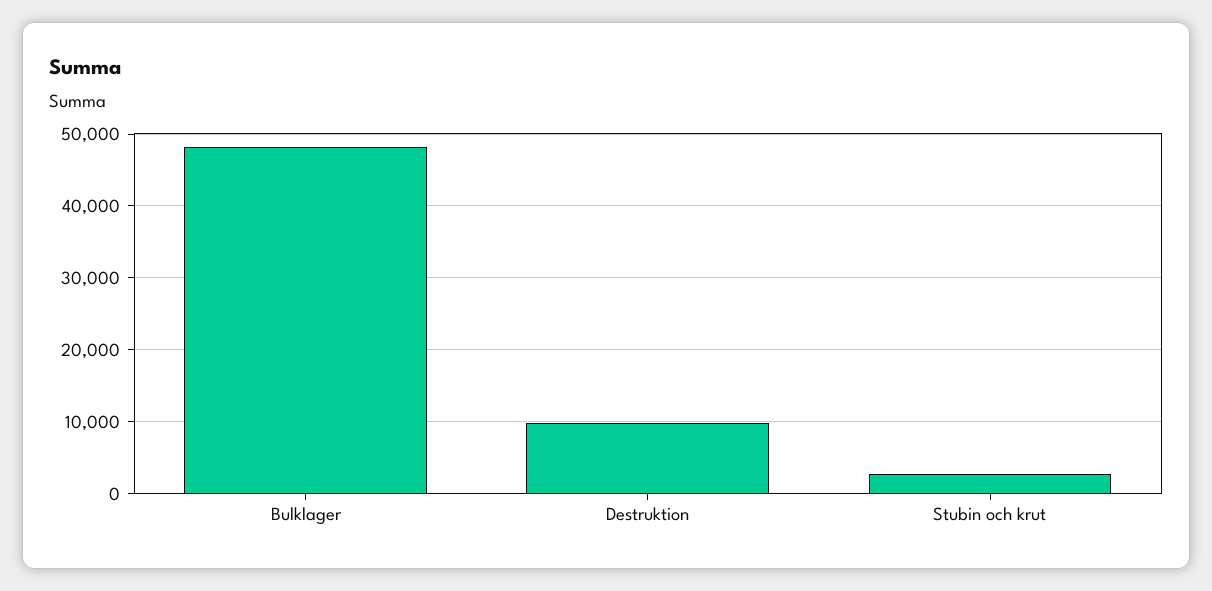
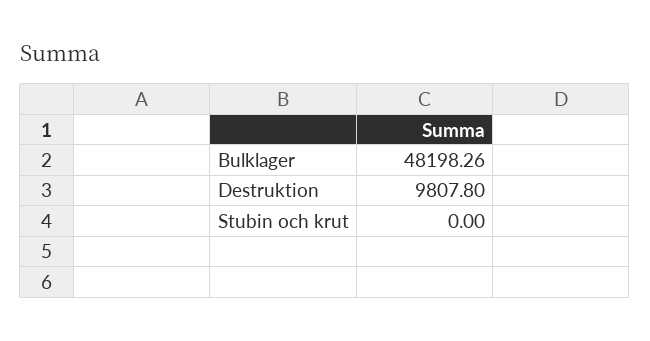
Stubin och krut: 3000 -> 0

